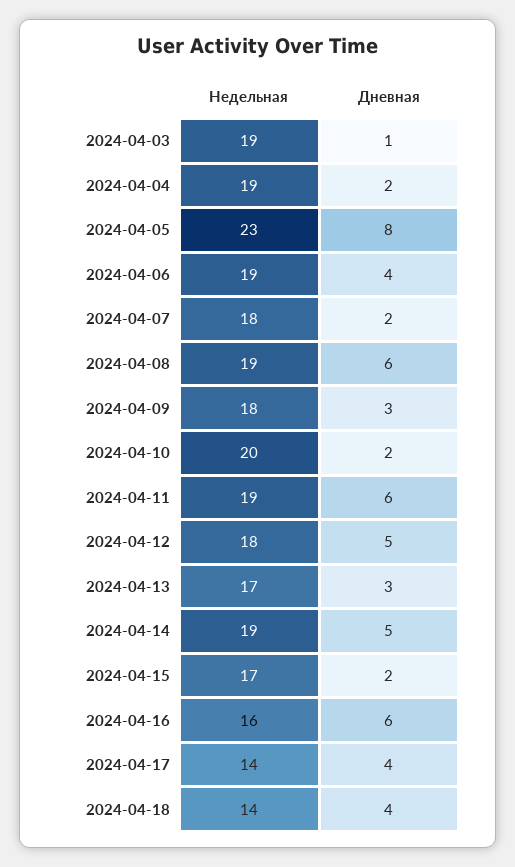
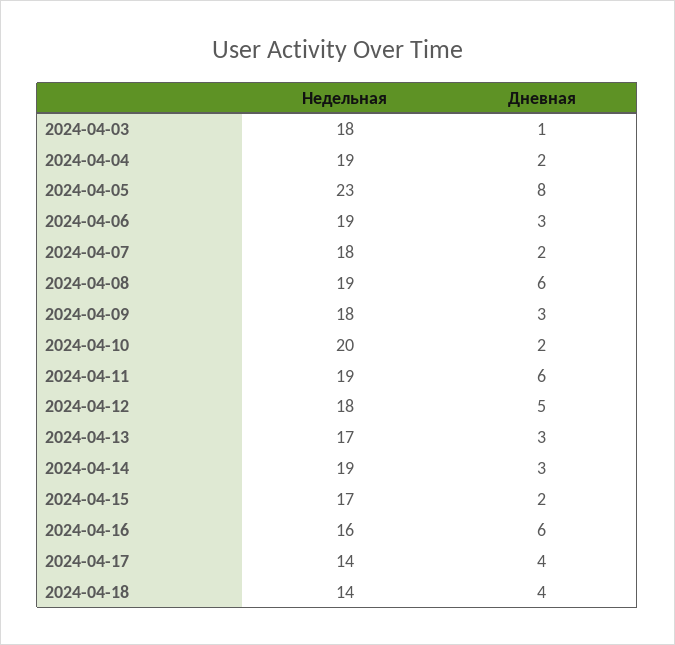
Недельная, 2024-04-03: 19 -> 18
Дневная, 2024-04-06: 4 -> 3
Дневная, 2024-04-14: 5 -> 3

